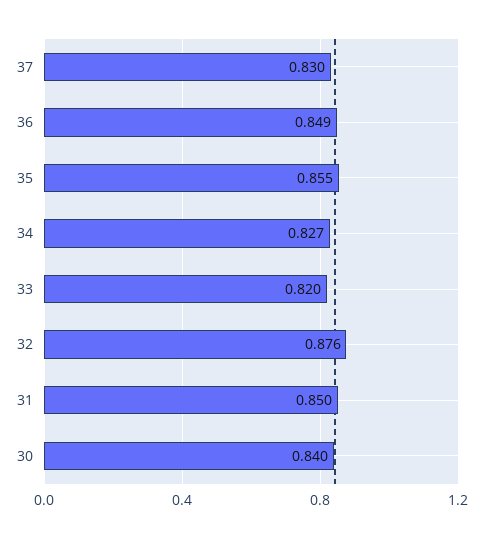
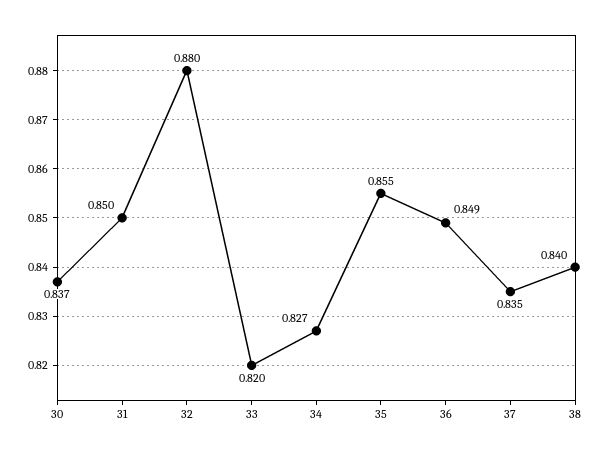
37: 0.83 -> 0.835
32: 0.876 -> 0.88
30: 0.84 -> 0.837
38: none -> 0.84

